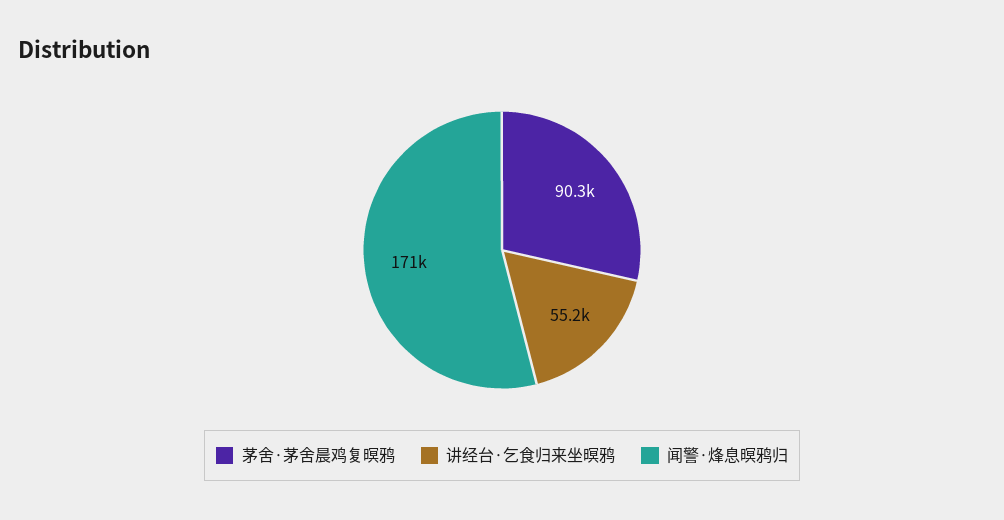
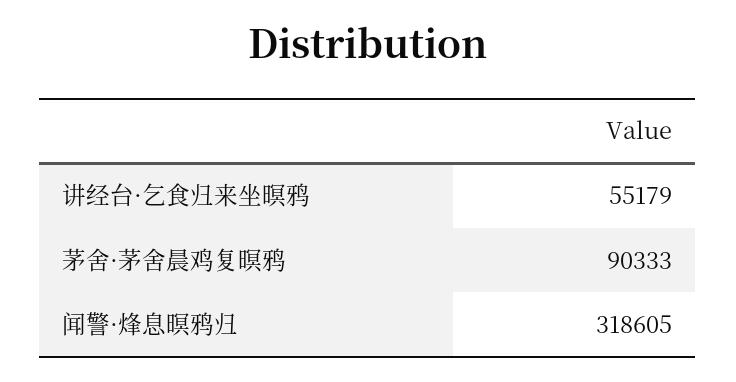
闻警·烽息暝鸦归: 171000 -> 318605

